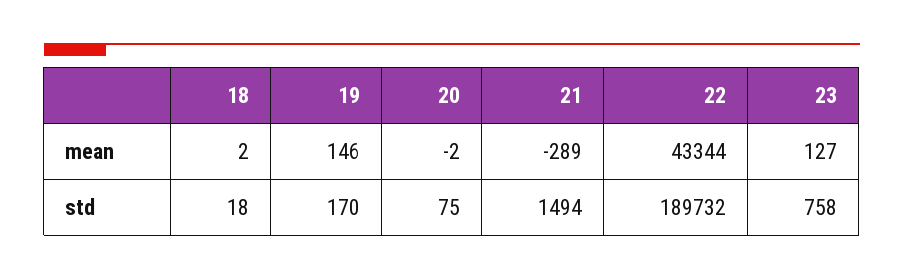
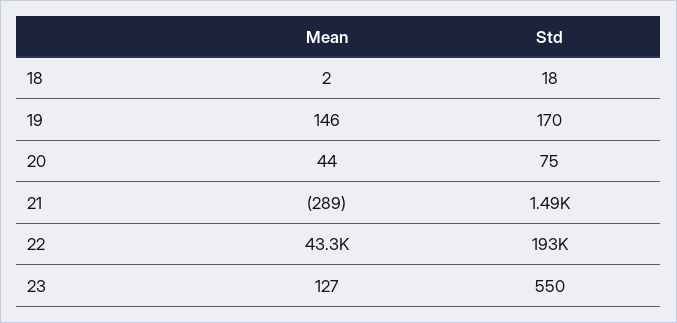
20, mean: -2 -> 44
22, std: 189732 -> 193000
23, std: 758 -> 550

